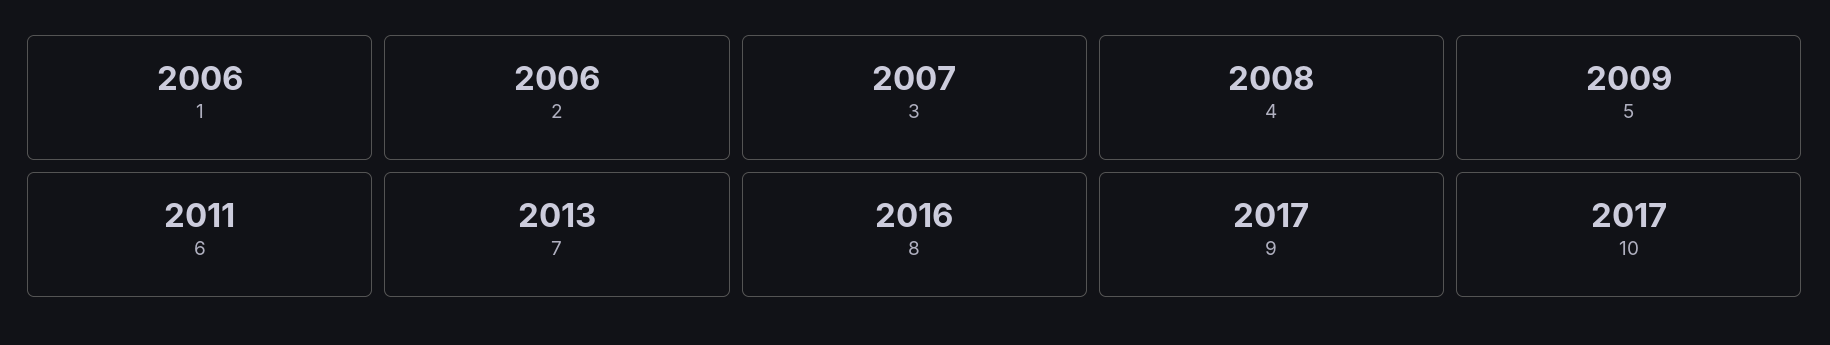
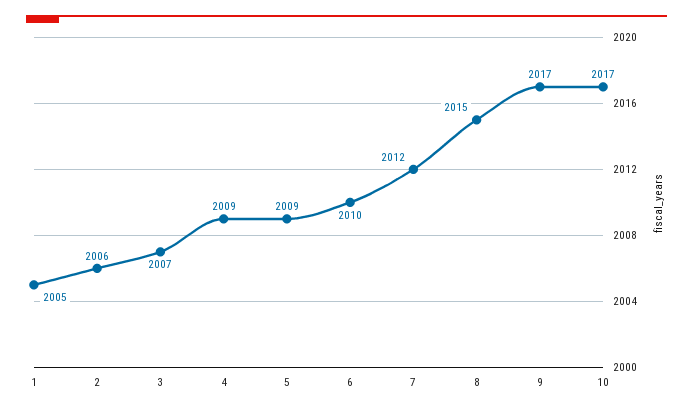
1: 2006 -> 2005
4: 2008 -> 2009
6: 2011 -> 2010
7: 2013 -> 2012
8: 2016 -> 2015

